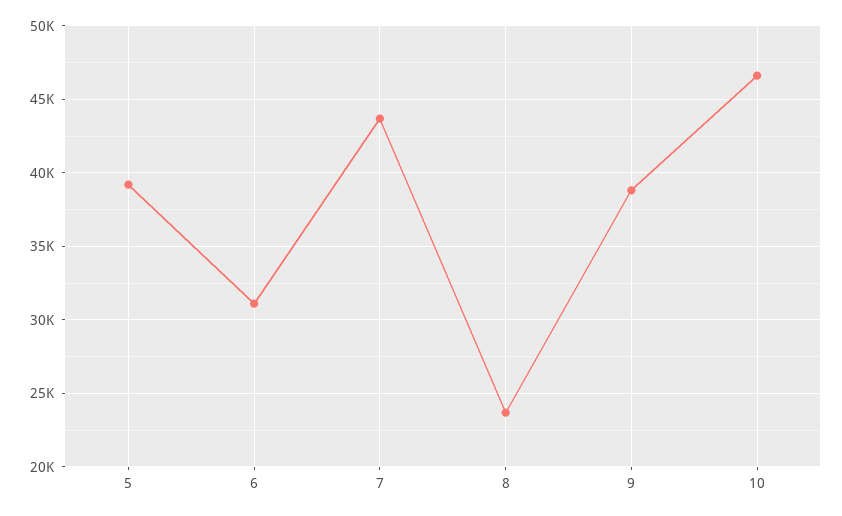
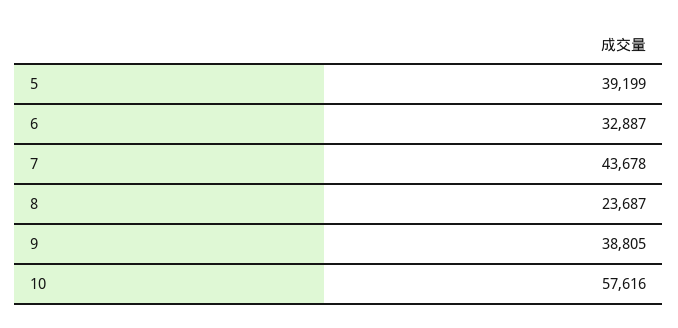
6: 31000 -> 32887
10: 46500 -> 57616

